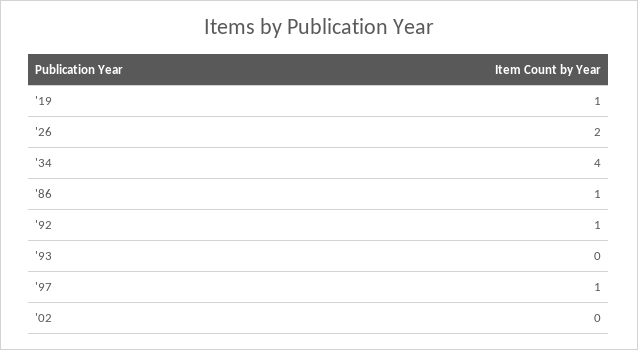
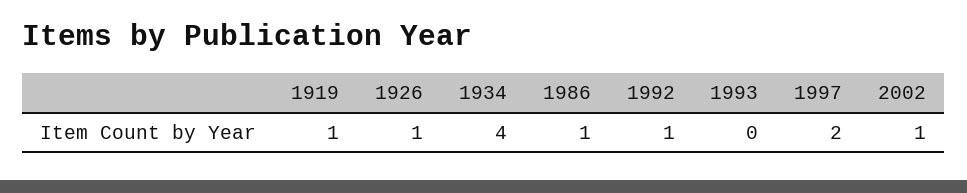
'26: 2 -> 1
'97: 1 -> 2
'02: 0 -> 1

